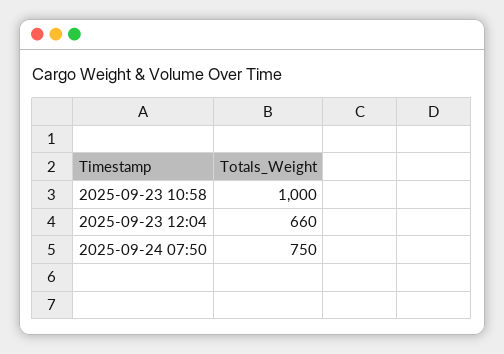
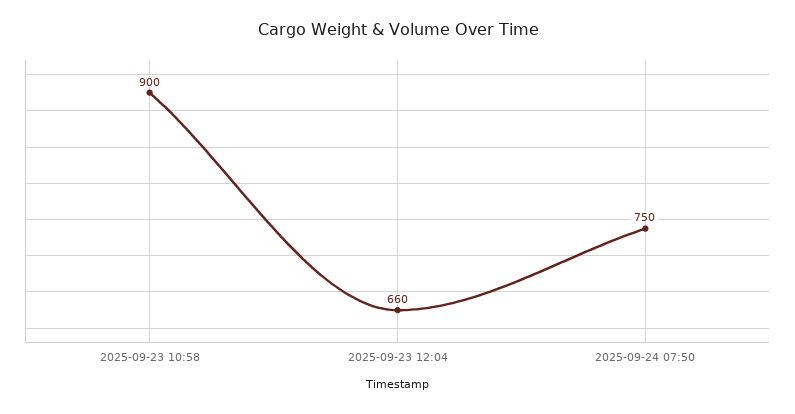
2025-09-23 10:58: 1000 -> 900

